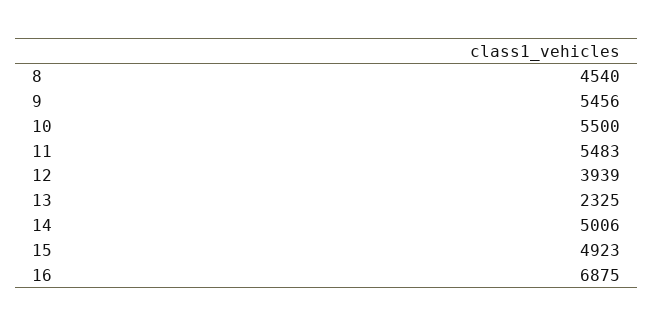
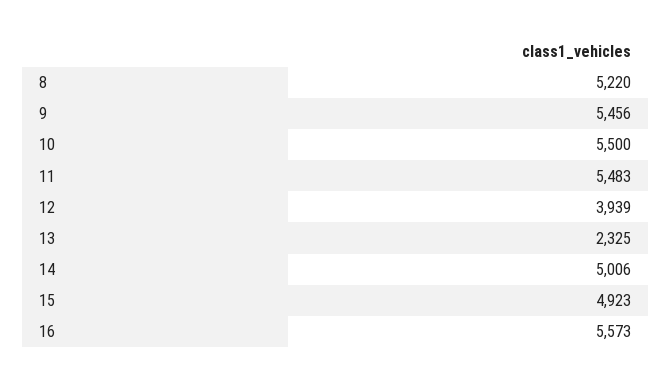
8: 4540 -> 5220
16: 6875 -> 5573

